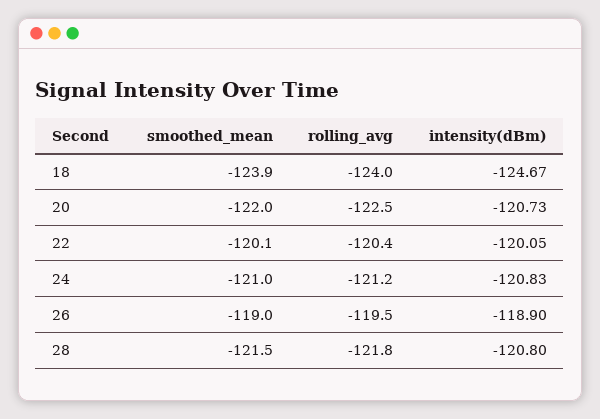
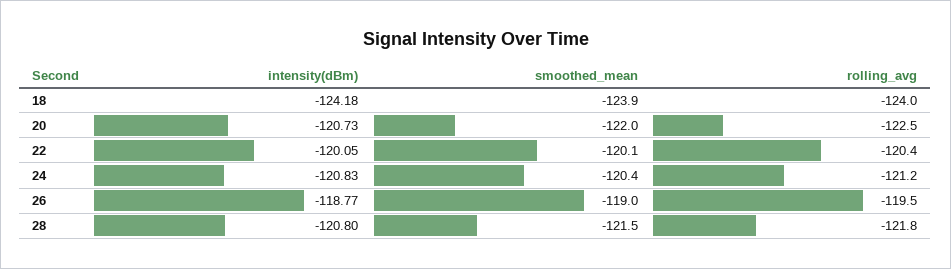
intensity(dBm), 18: -124.67 -> -124.18
smoothed_mean, 24: -121 -> -120.4
intensity(dBm), 26: -118.9 -> -118.77

